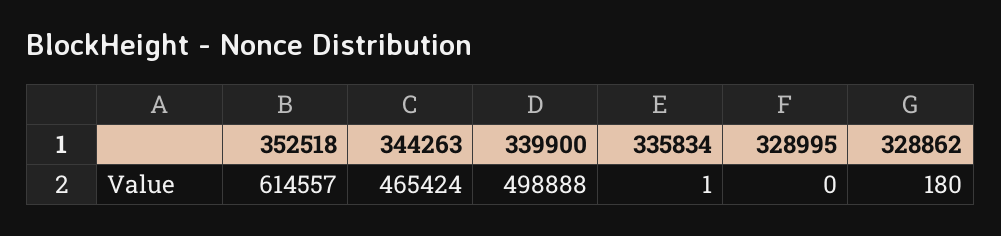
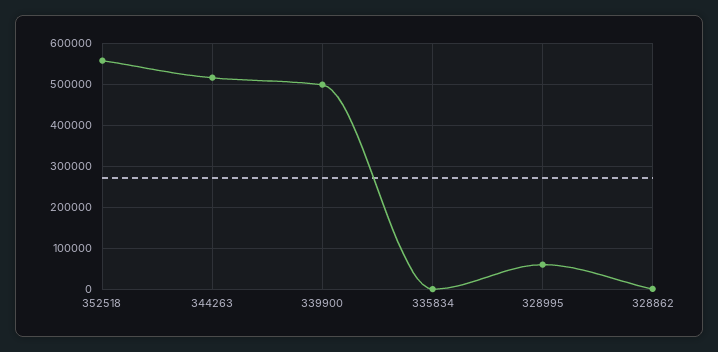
352518: 614557 -> 560000
344263: 465424 -> 520000
328995: 0 -> 60000

